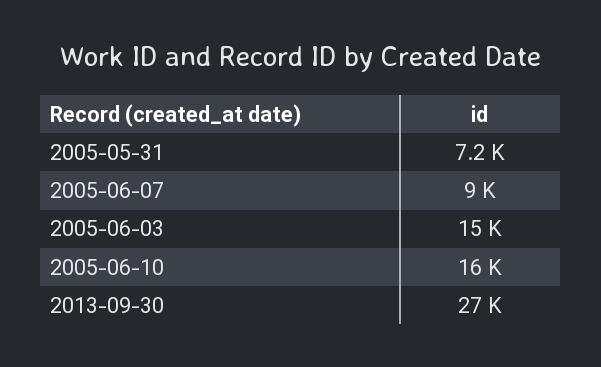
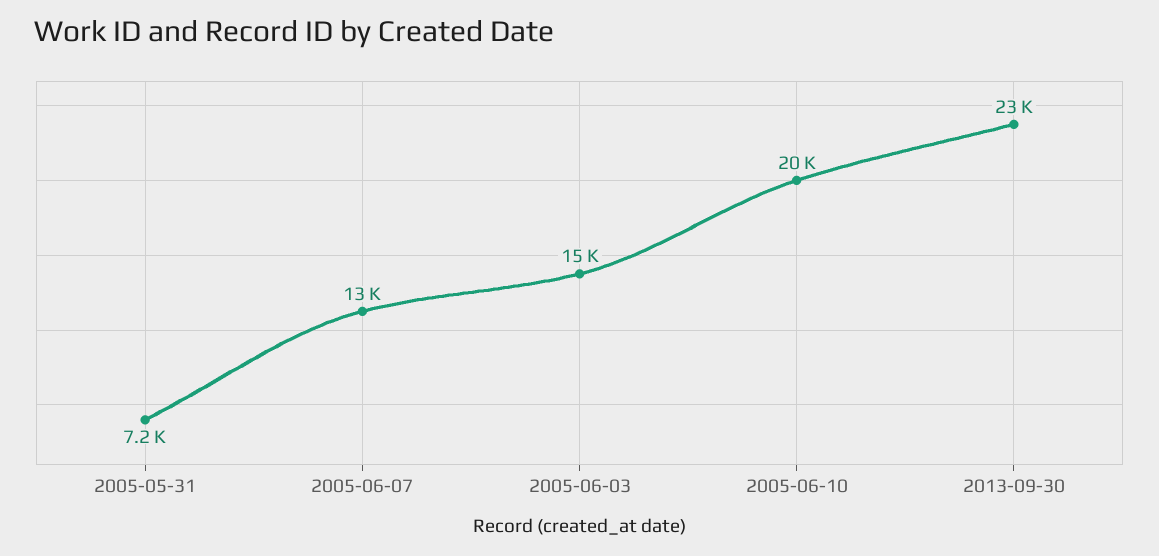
2005-06-07: 9000 -> 13000
2005-06-10: 16000 -> 20000
2013-09-30: 27000 -> 23000

